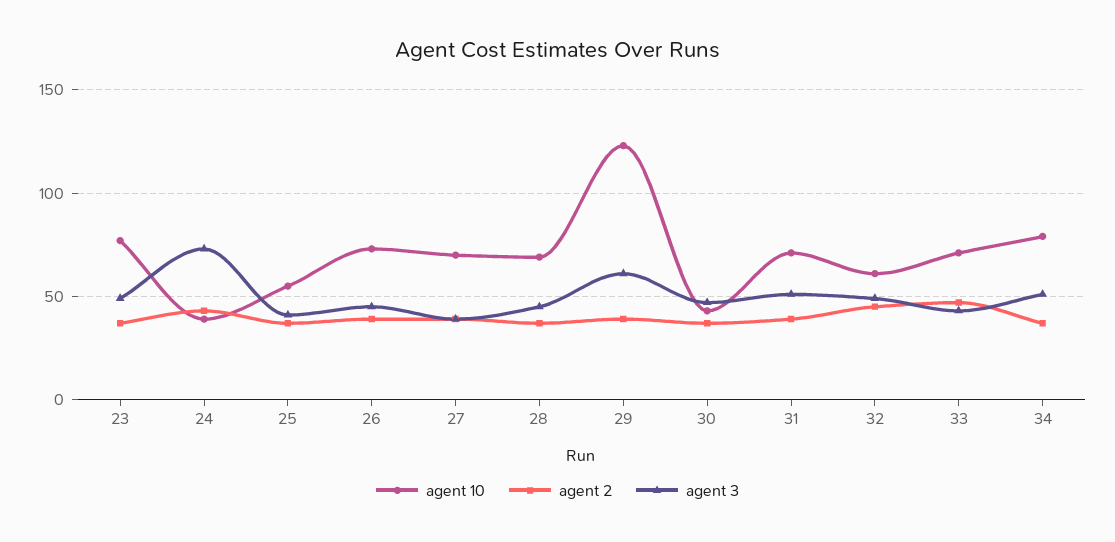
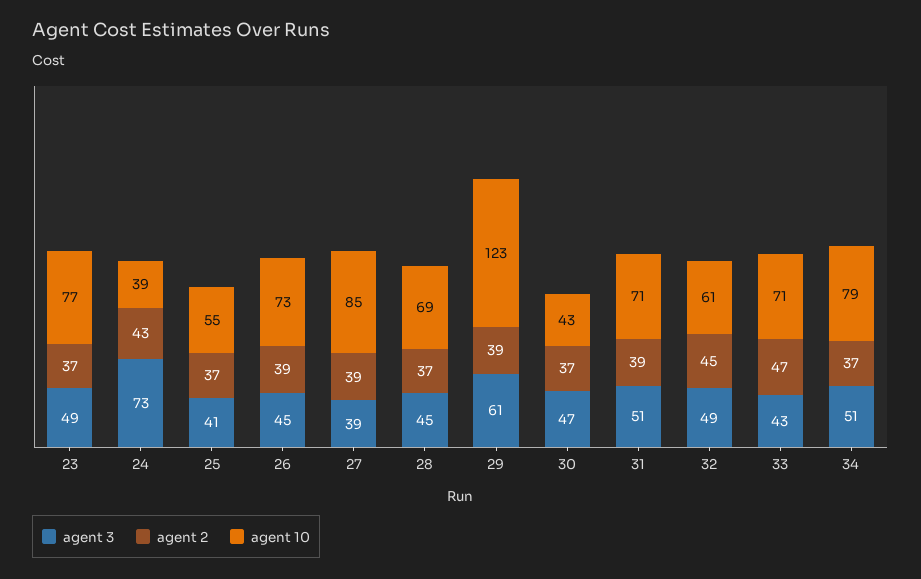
agent 10, 27: 70 -> 85

